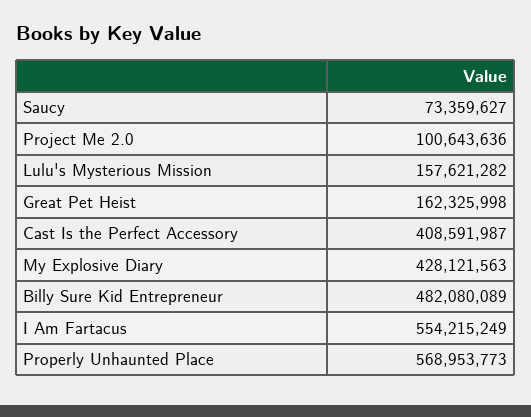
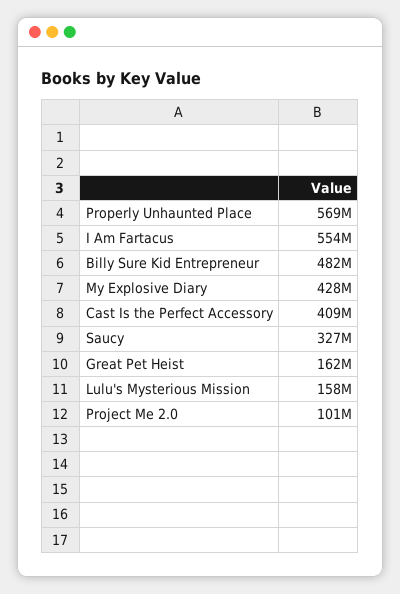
Saucy: 73359627 -> 327000000

